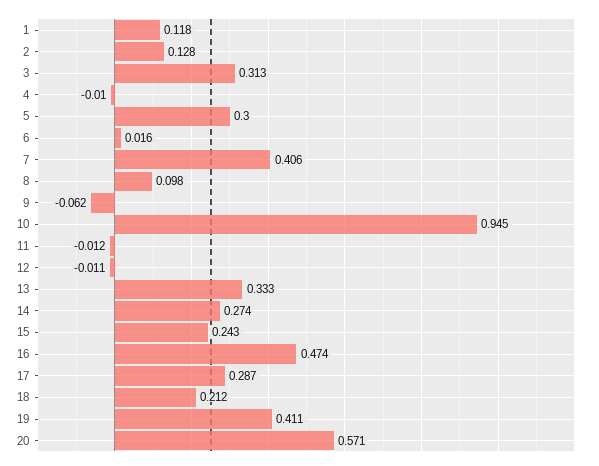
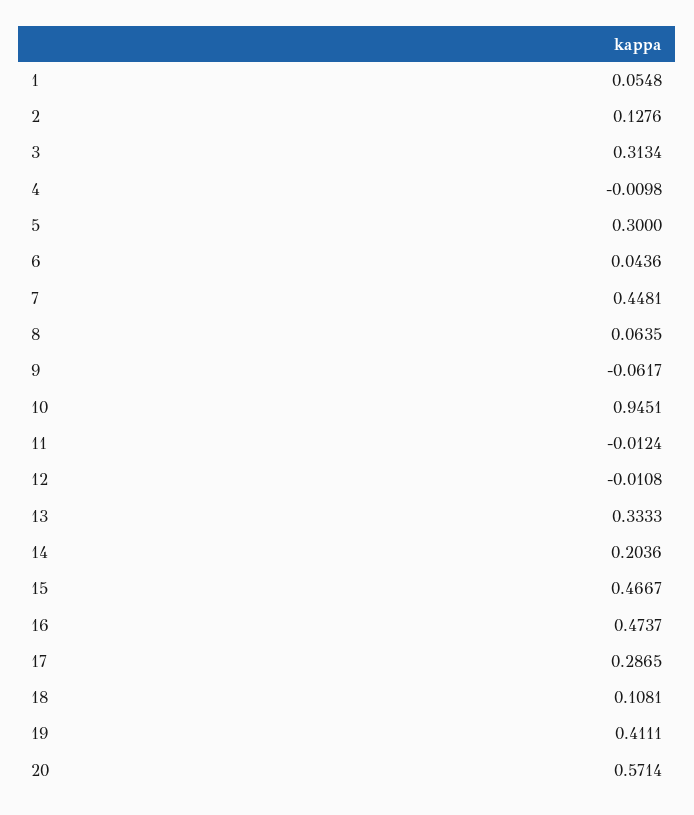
1: 0.118 -> 0.0548
6: 0.016 -> 0.0436
7: 0.406 -> 0.4481
8: 0.098 -> 0.0635
14: 0.274 -> 0.2036
15: 0.243 -> 0.4667
18: 0.212 -> 0.1081

